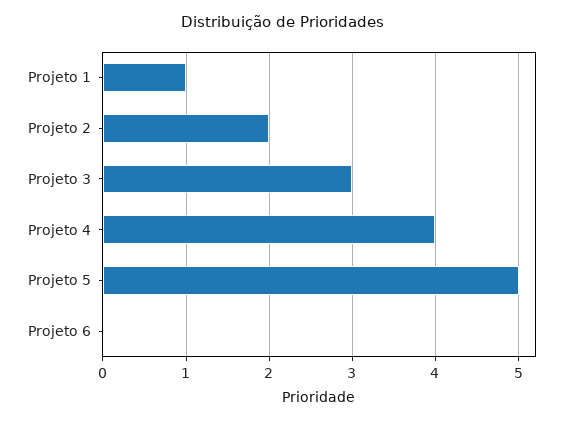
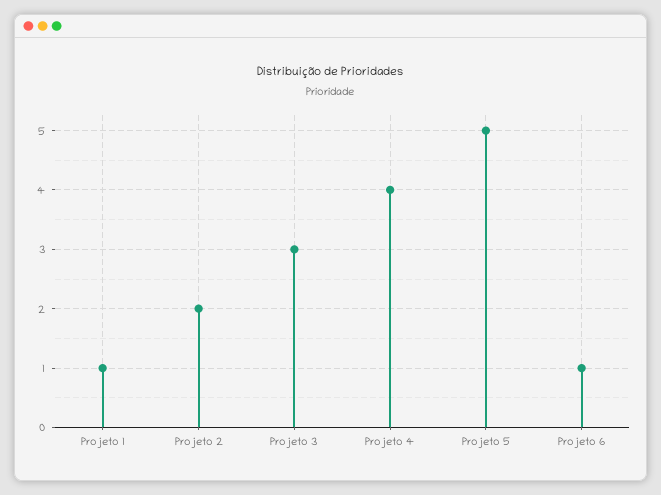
Projeto 6: 0 -> 1

